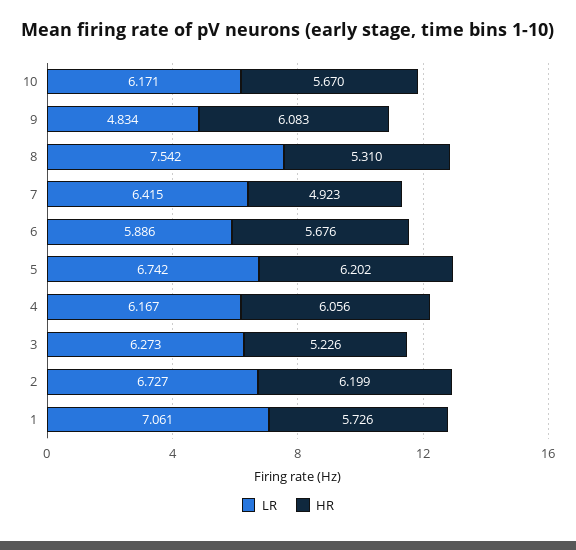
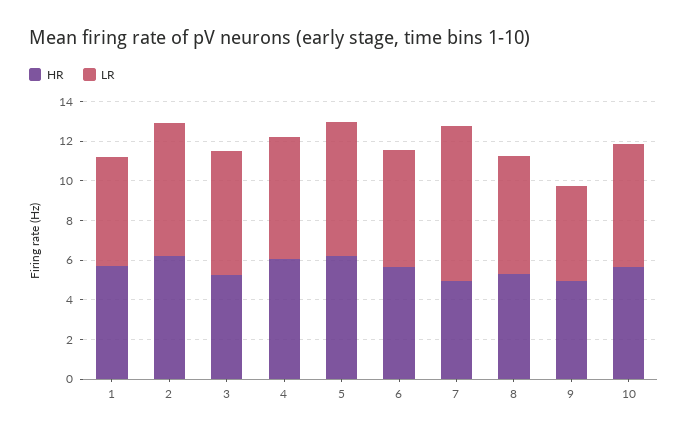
HR, 9: 6.083 -> 5
LR, 8: 7.542 -> 6
LR, 7: 6.415 -> 8
LR, 1: 7.061 -> 5.5

